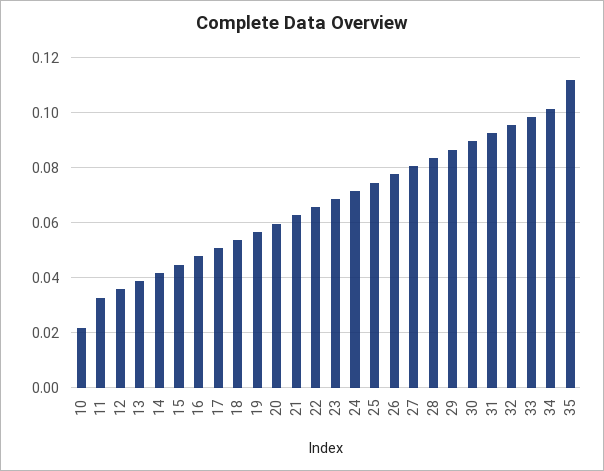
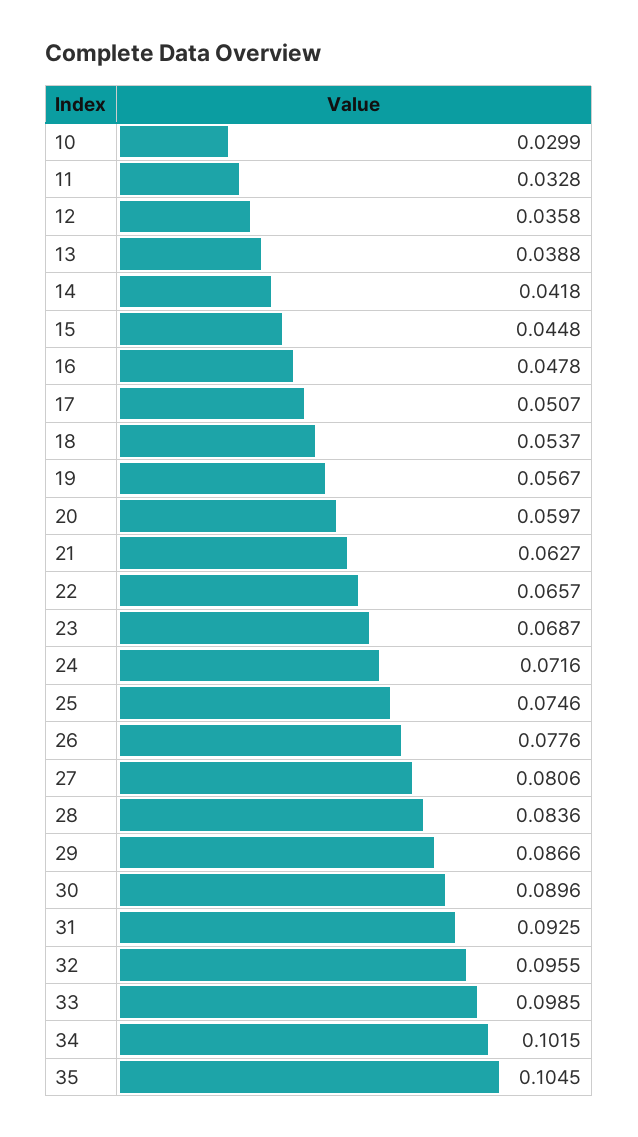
10: 0.0225 -> 0.0299
35: 0.1125 -> 0.1045

